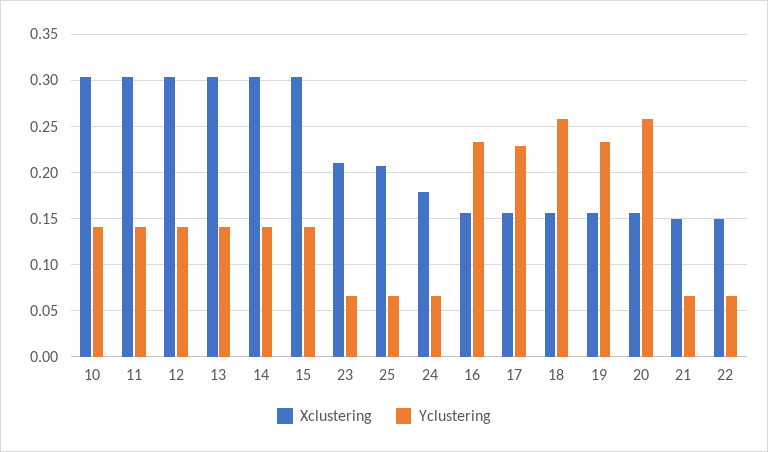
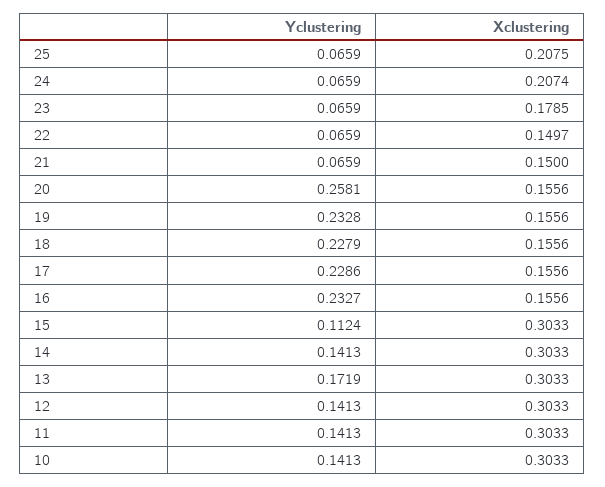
Yclustering, 13: 0.14 -> 0.1719
Yclustering, 15: 0.14 -> 0.1124
Xclustering, 23: 0.21 -> 0.1785
Xclustering, 24: 0.18 -> 0.2074
Yclustering, 18: 0.26 -> 0.2279

